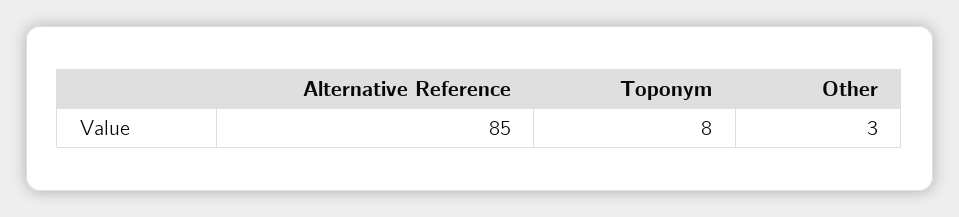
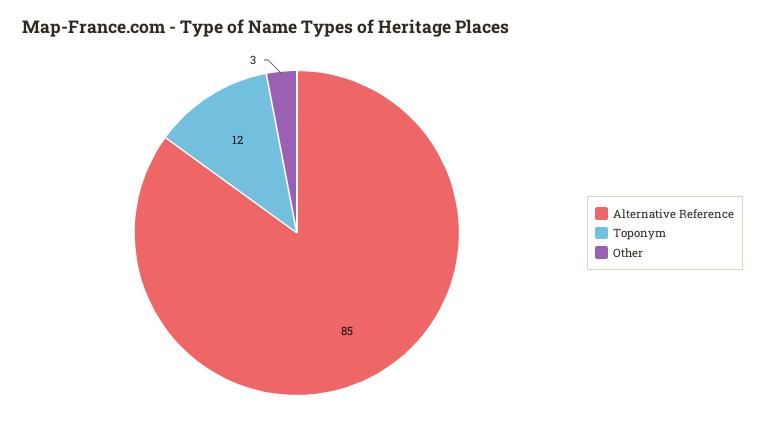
Toponym: 8 -> 12

